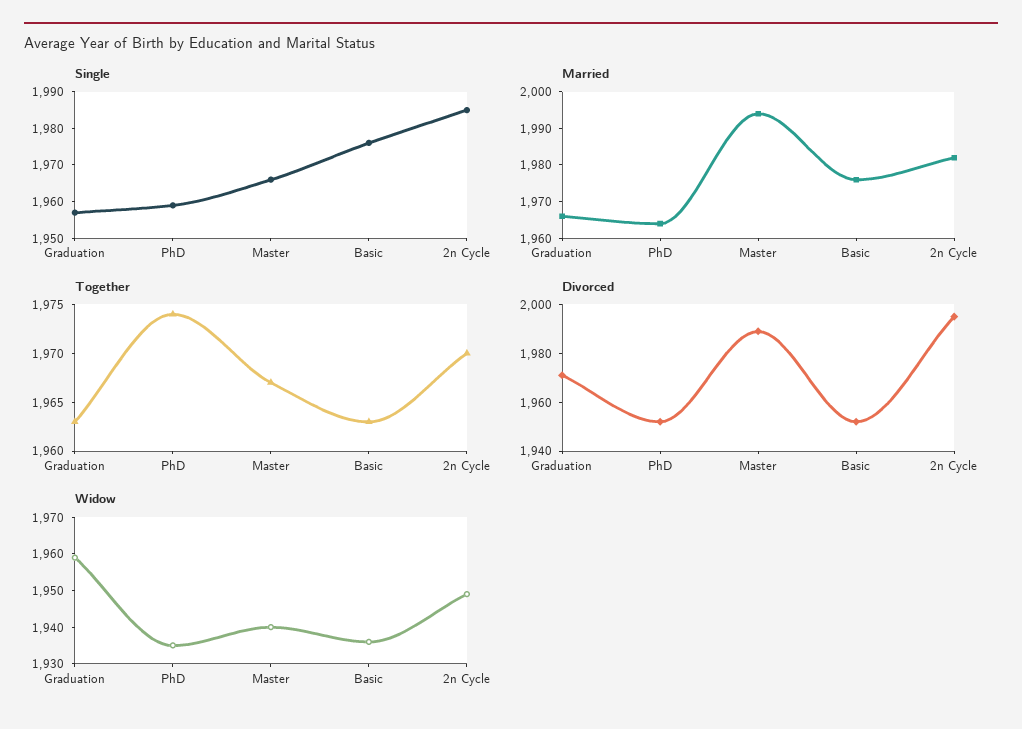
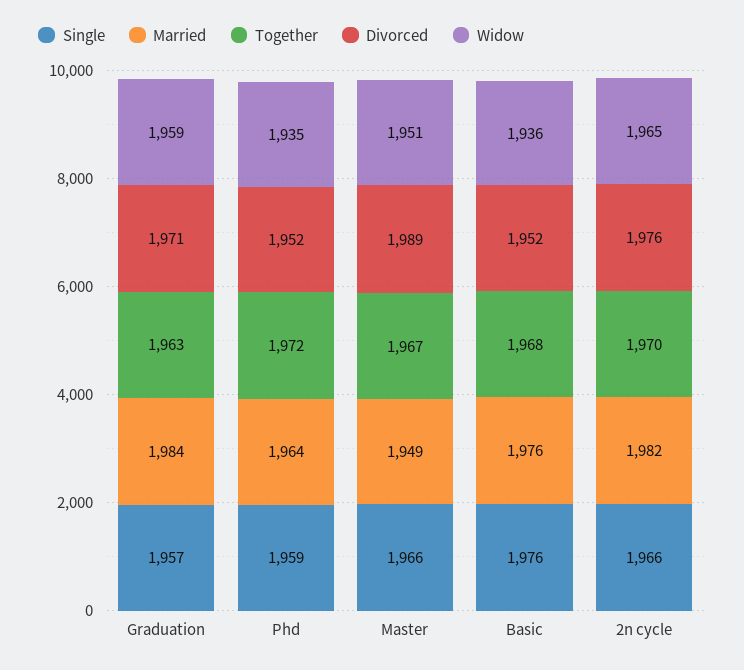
Single, 2n Cycle: 1985 -> 1966
Married, Graduation: 1965 -> 1984
Married, Master: 1995 -> 1949
Together, PhD: 1974 -> 1972
Together, Basic: 1963 -> 1968
Divorced, 2n Cycle: 1995 -> 1976
Widow, Master: 1940 -> 1951
Widow, 2n Cycle: 1950 -> 1965

